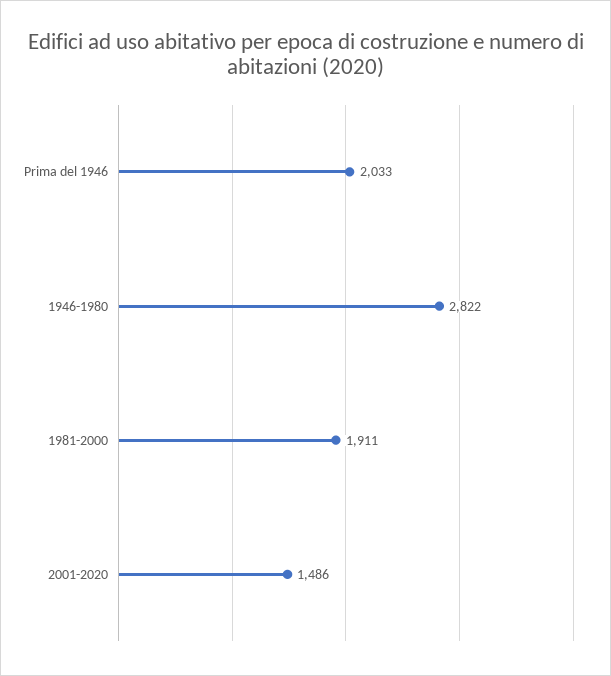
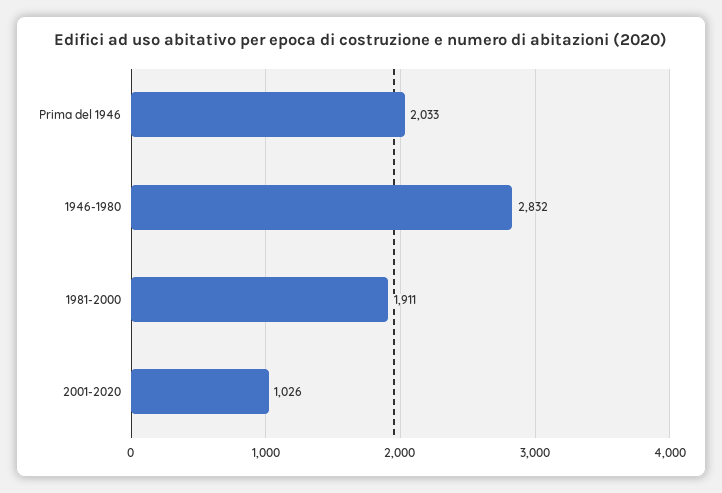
1946-1980: 2822 -> 2832
2001-2020: 1486 -> 1026

